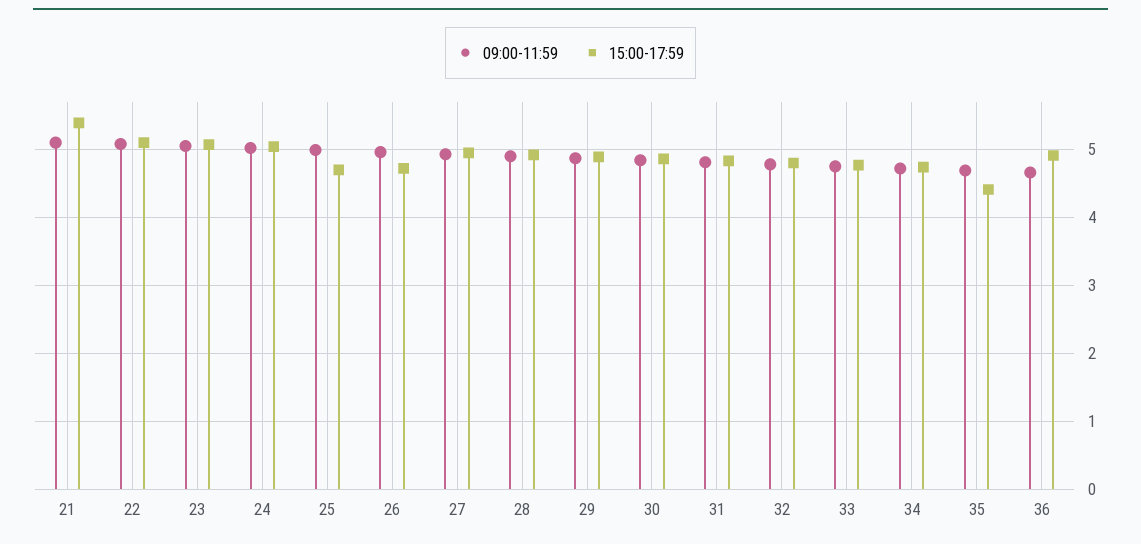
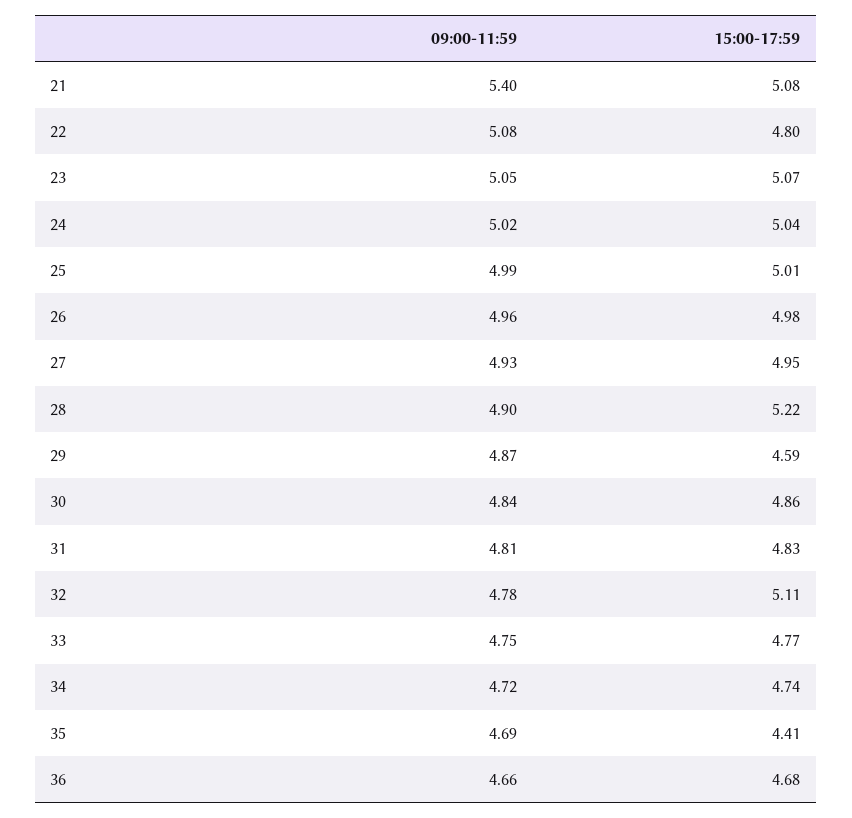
09:00-11:59, 21: 5.1 -> 5.4
15:00-17:59, 21: 5.4 -> 5.08
15:00-17:59, 22: 5.1 -> 4.8
15:00-17:59, 25: 4.7 -> 5.01
15:00-17:59, 26: 4.7 -> 4.98
15:00-17:59, 28: 4.9 -> 5.22
15:00-17:59, 29: 4.9 -> 4.59
15:00-17:59, 32: 4.8 -> 5.11
15:00-17:59, 36: 4.9 -> 4.68

